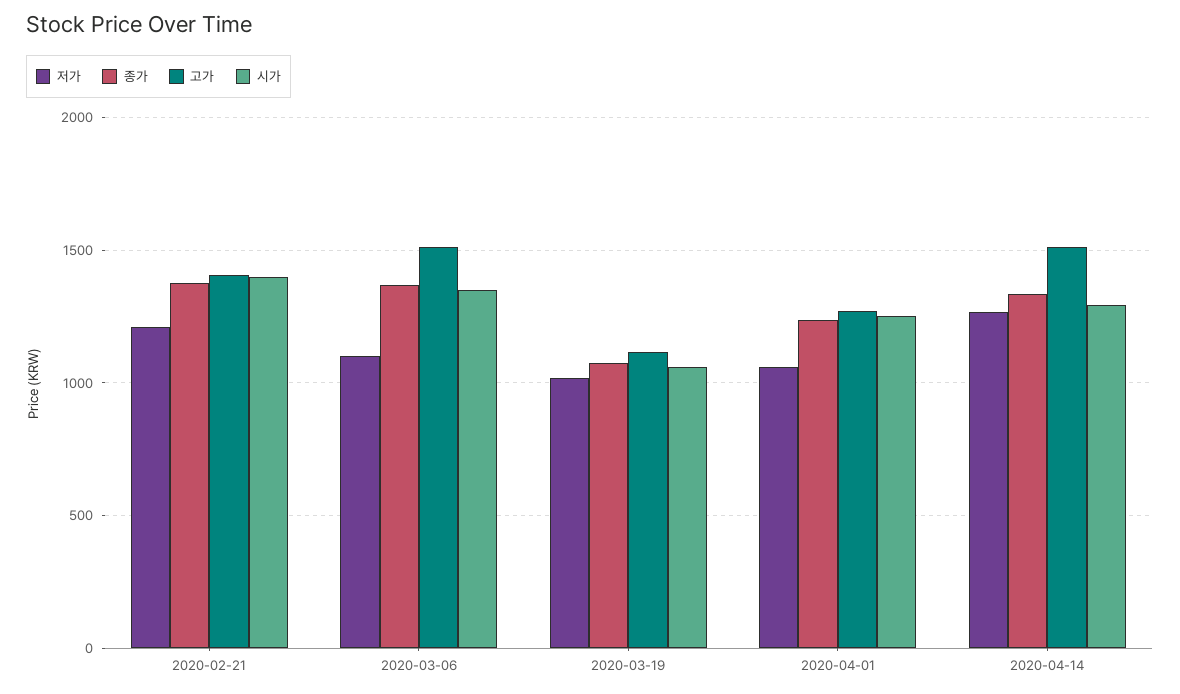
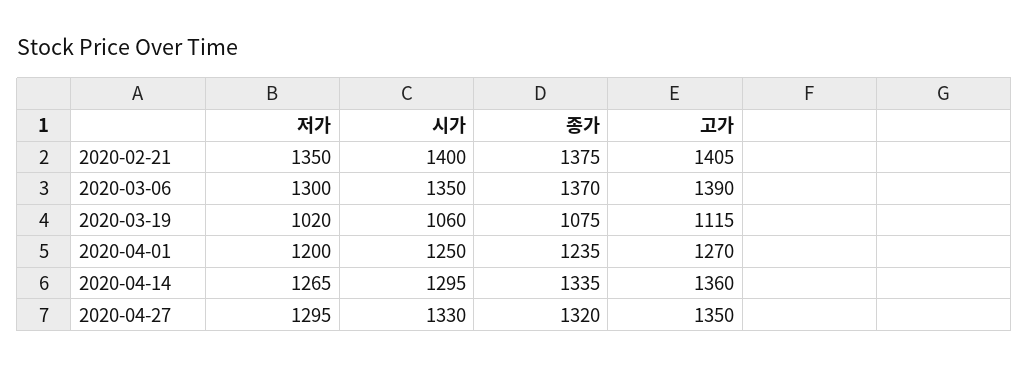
저가, 2020-02-21: 1200 -> 1350
저가, 2020-03-06: 1100 -> 1300
고가, 2020-03-06: 1500 -> 1390
저가, 2020-04-01: 1050 -> 1200
고가, 2020-04-14: 1500 -> 1360
저가, 2020-04-27: none -> 1295
시가, 2020-04-27: none -> 1330
종가, 2020-04-27: none -> 1320
고가, 2020-04-27: none -> 1350

